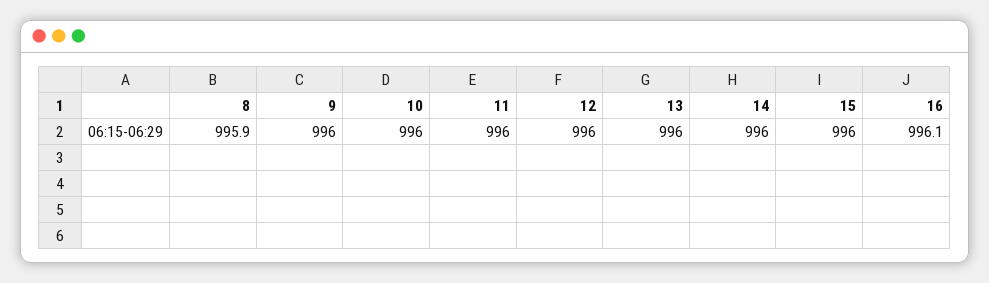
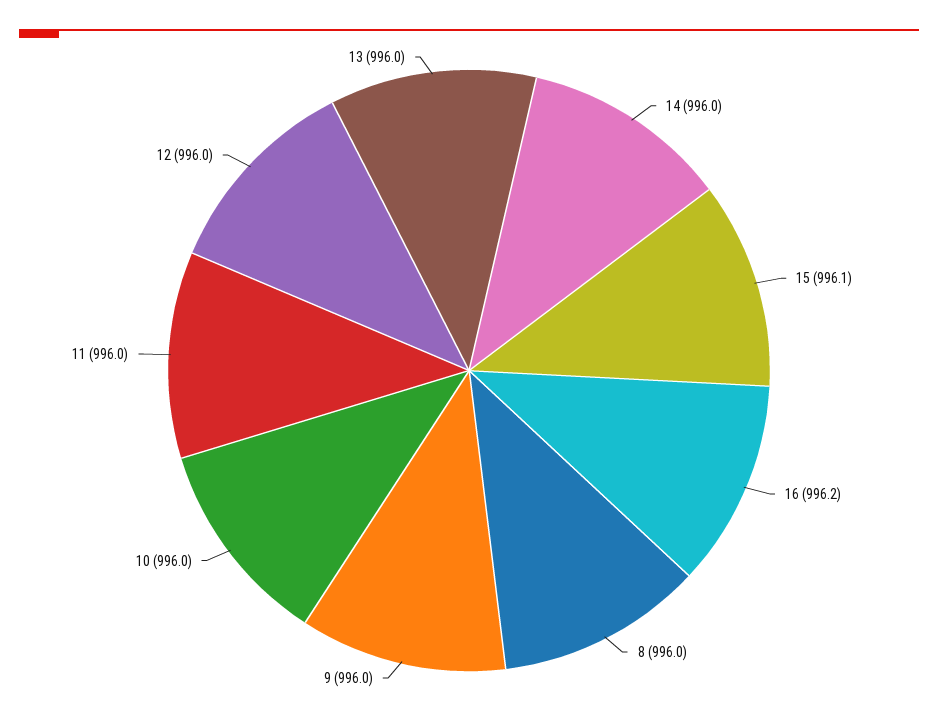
8: 995.9 -> 996
15: 996 -> 996.1
16: 996.1 -> 996.2

